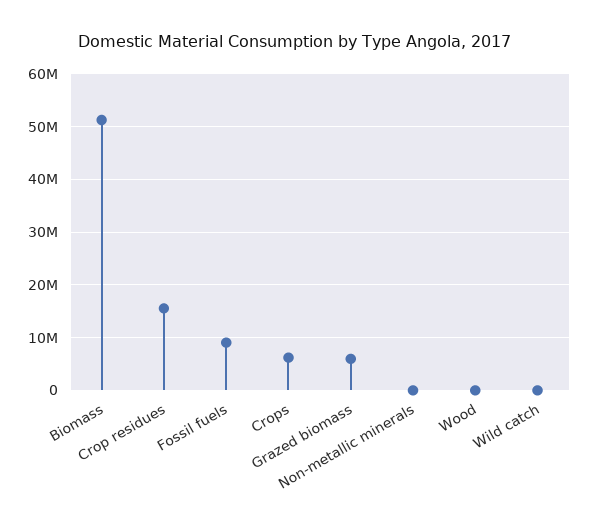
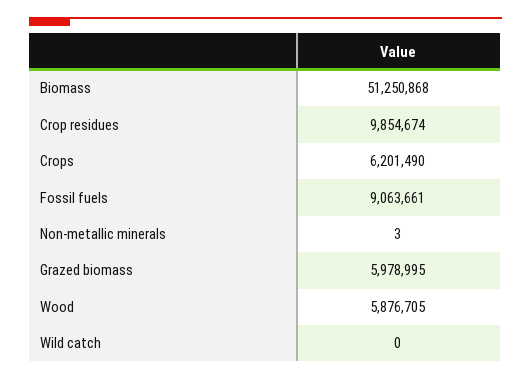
Crop residues: 16000000 -> 9854674
Wood: 0 -> 5876705

